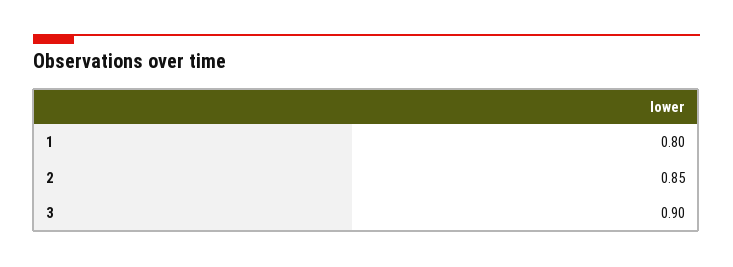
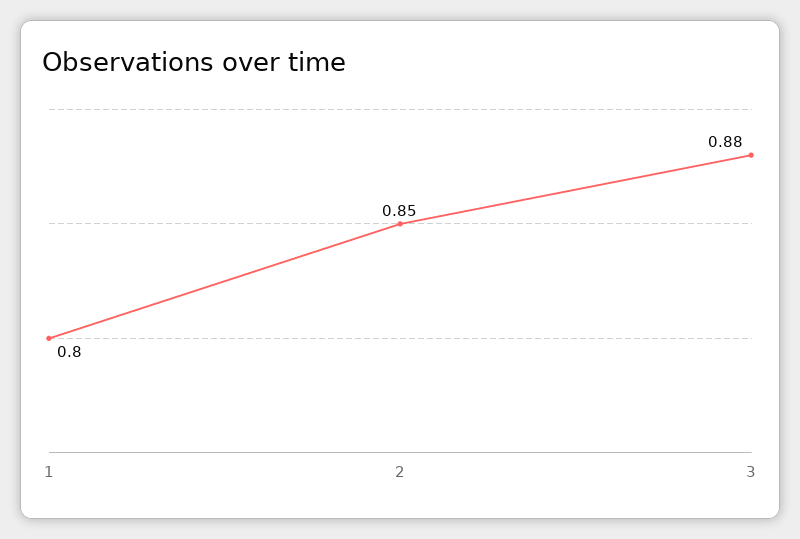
3: 0.9 -> 0.88

